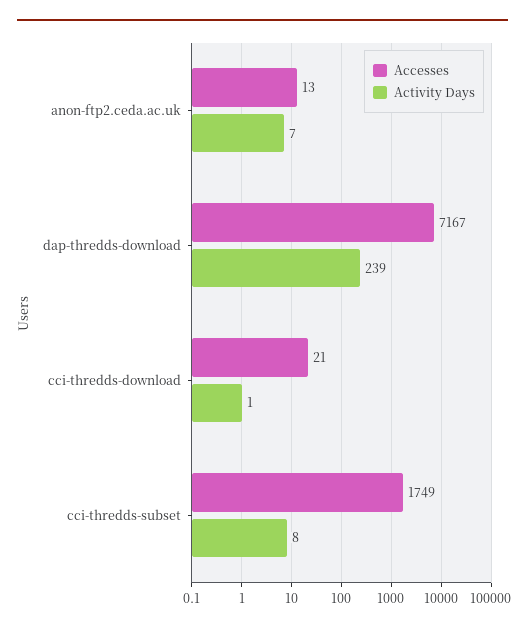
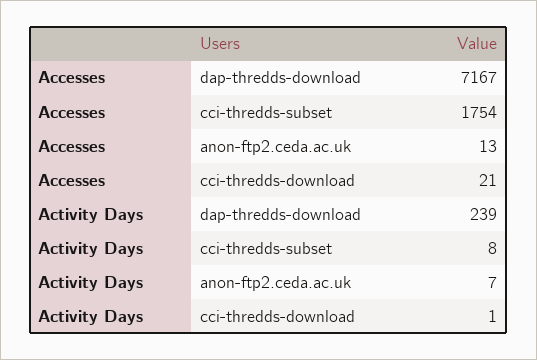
Accesses, cci-thredds-subset: 1749 -> 1754

